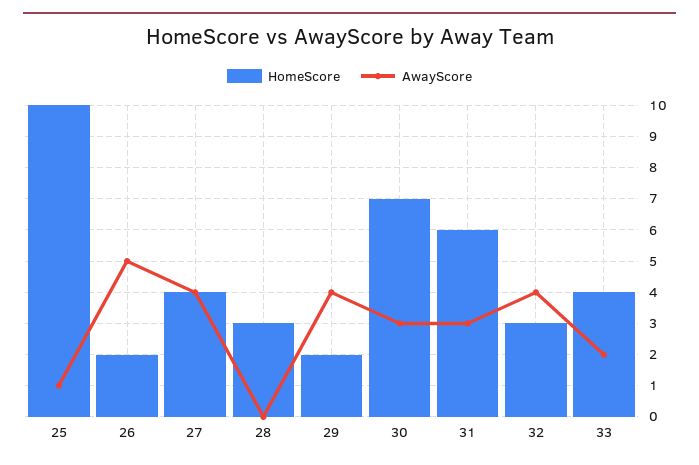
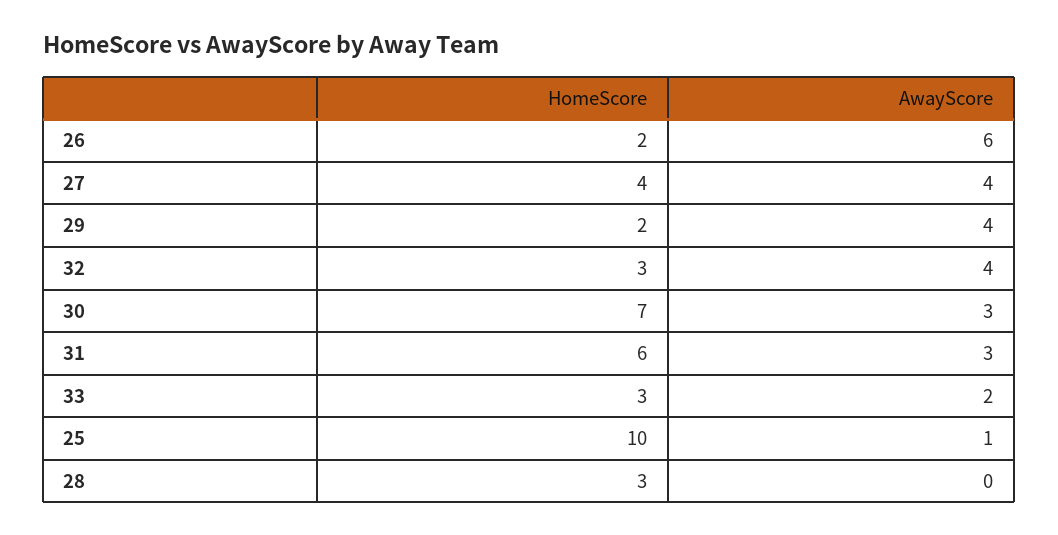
AwayScore, 26: 5 -> 6
HomeScore, 33: 4 -> 3

